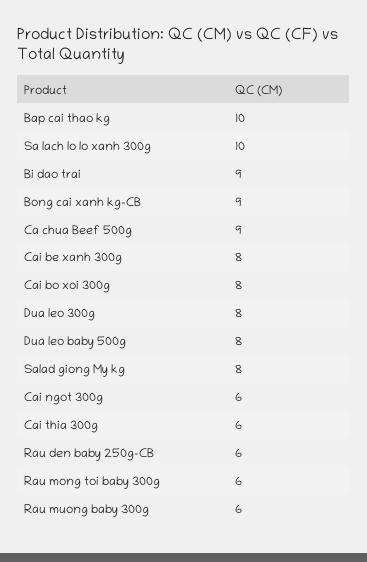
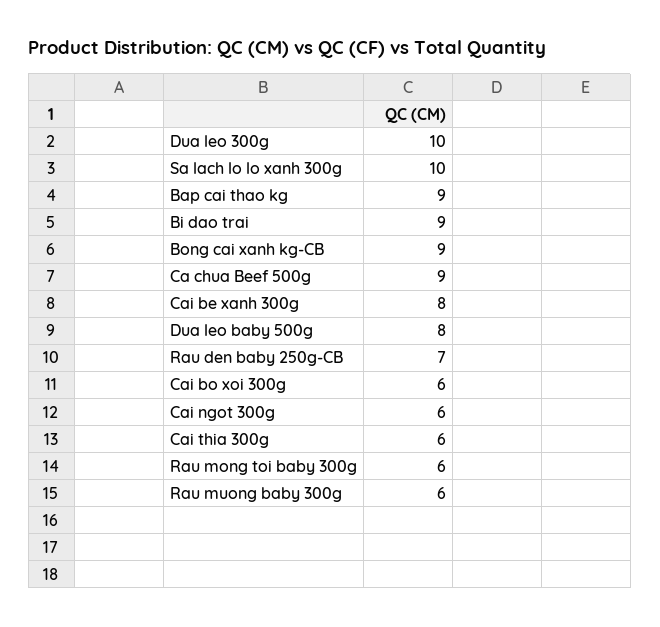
Bap cai thao kg: 10 -> 9
Cai bo xoi 300g: 8 -> 6
Dua leo 300g: 8 -> 10
Salad giong My kg: 8 -> none
Rau den baby 250g-CB: 6 -> 7

